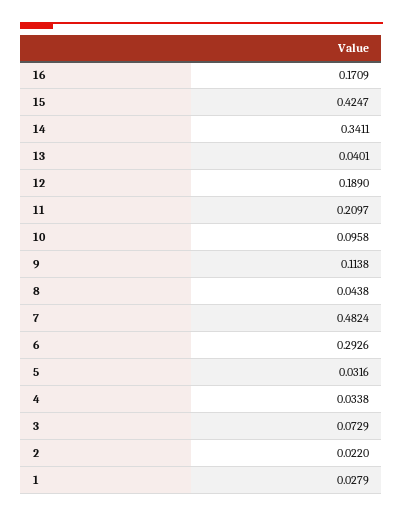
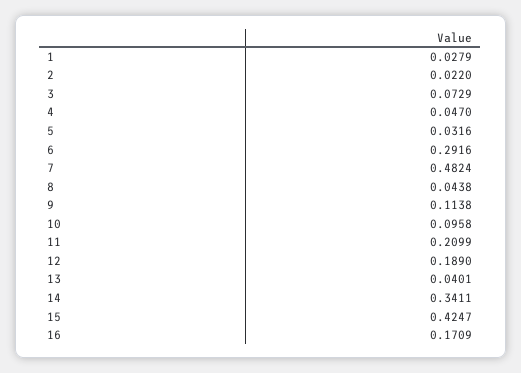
11: 0.2097 -> 0.2099
6: 0.2926 -> 0.2916
4: 0.0338 -> 0.047

